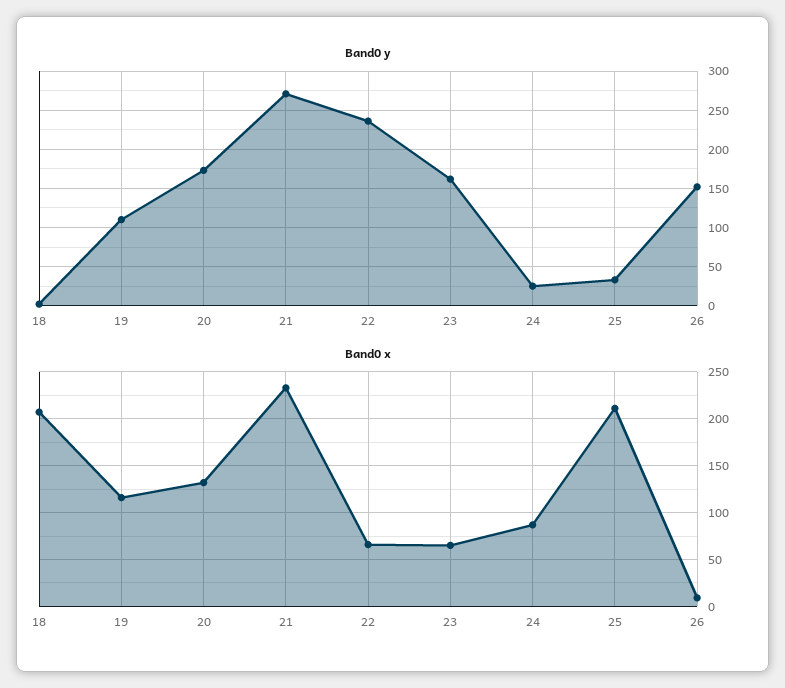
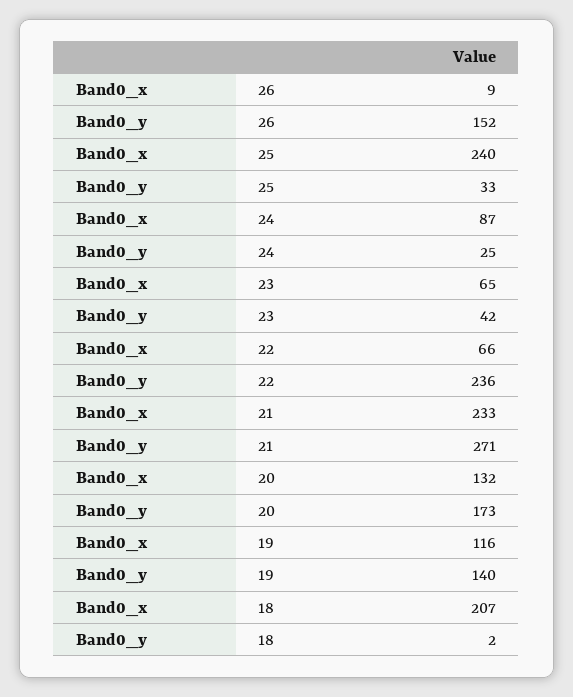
Band0 y, 19: 110 -> 140
Band0 y, 23: 160 -> 42
Band0 x, 25: 210 -> 240

